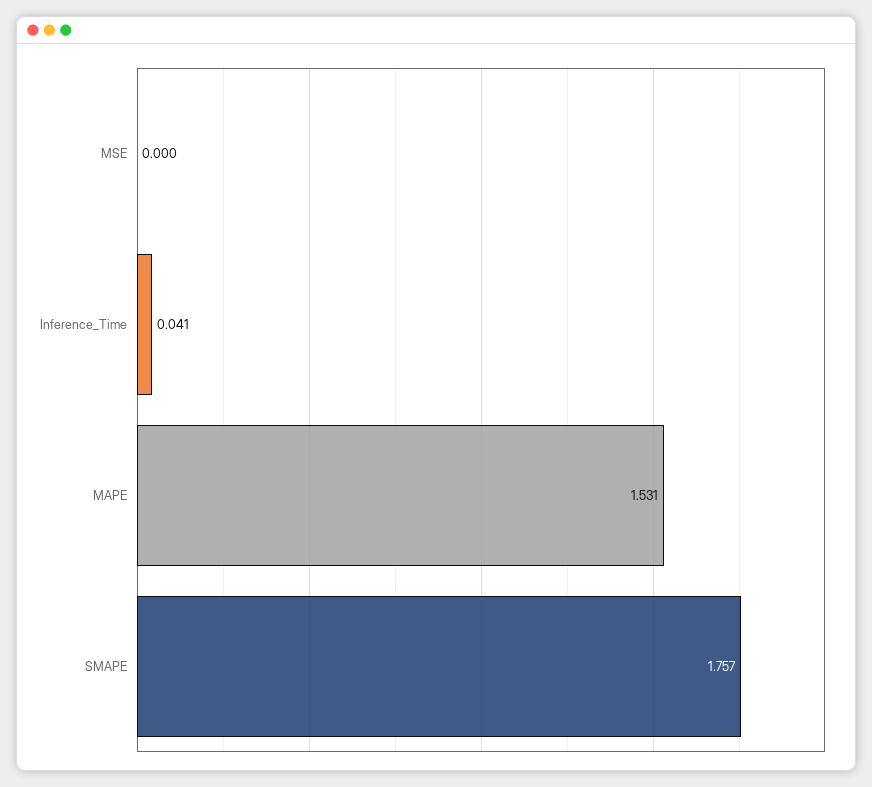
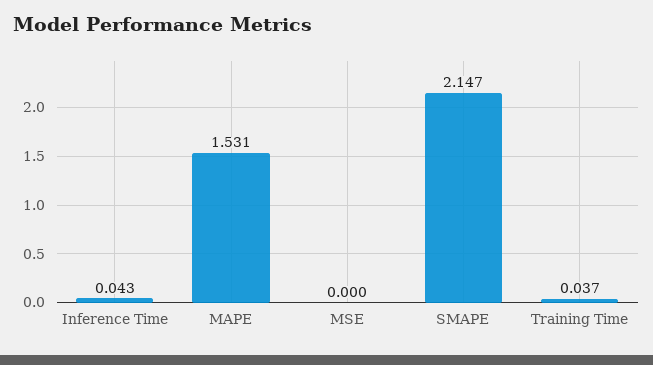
Inference_Time: 0.041 -> 0.043
SMAPE: 1.757 -> 2.147
Training Time: none -> 0.037

